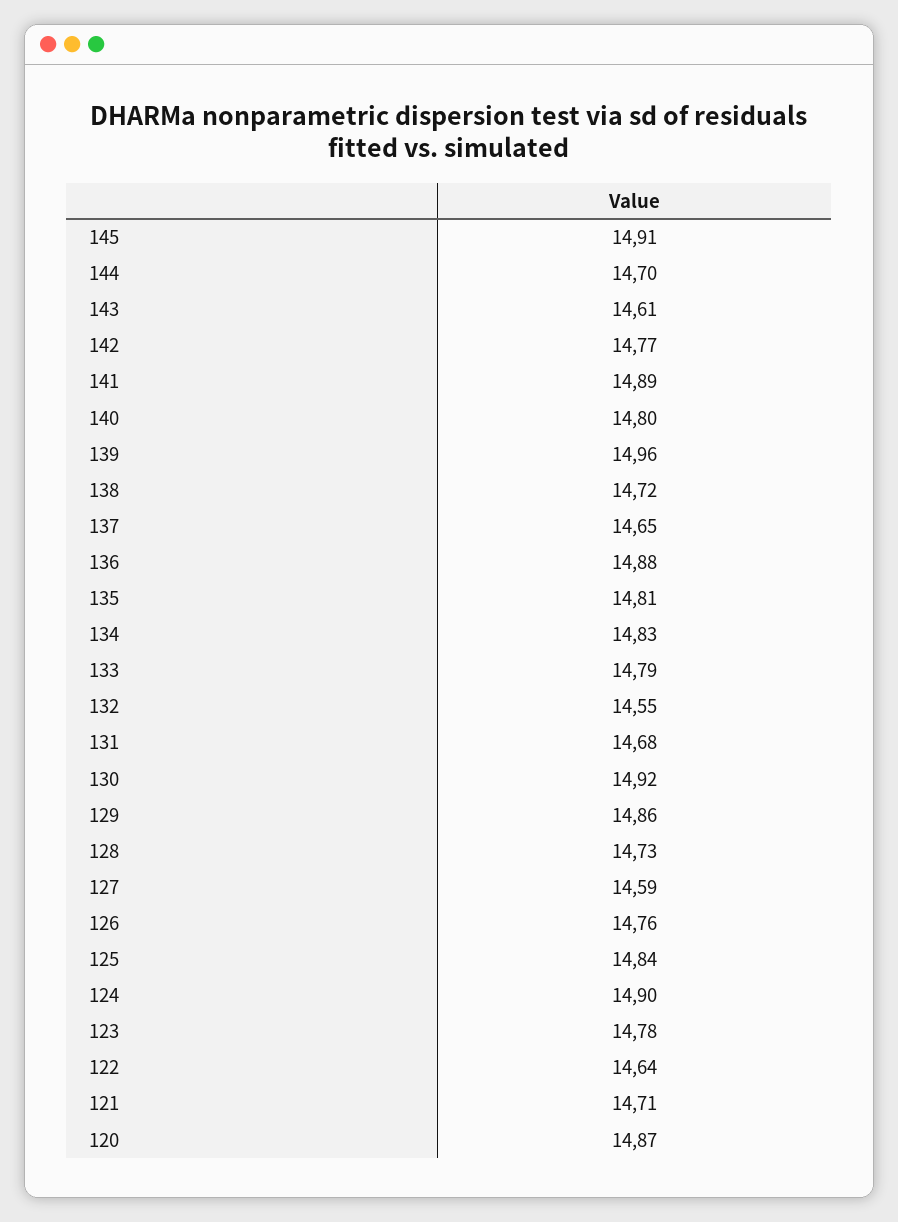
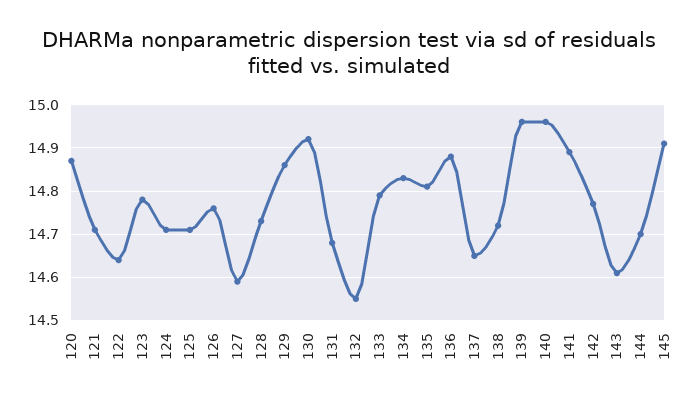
140: 14.8 -> 14.95
125: 14.84 -> 14.7
124: 14.9 -> 14.7

